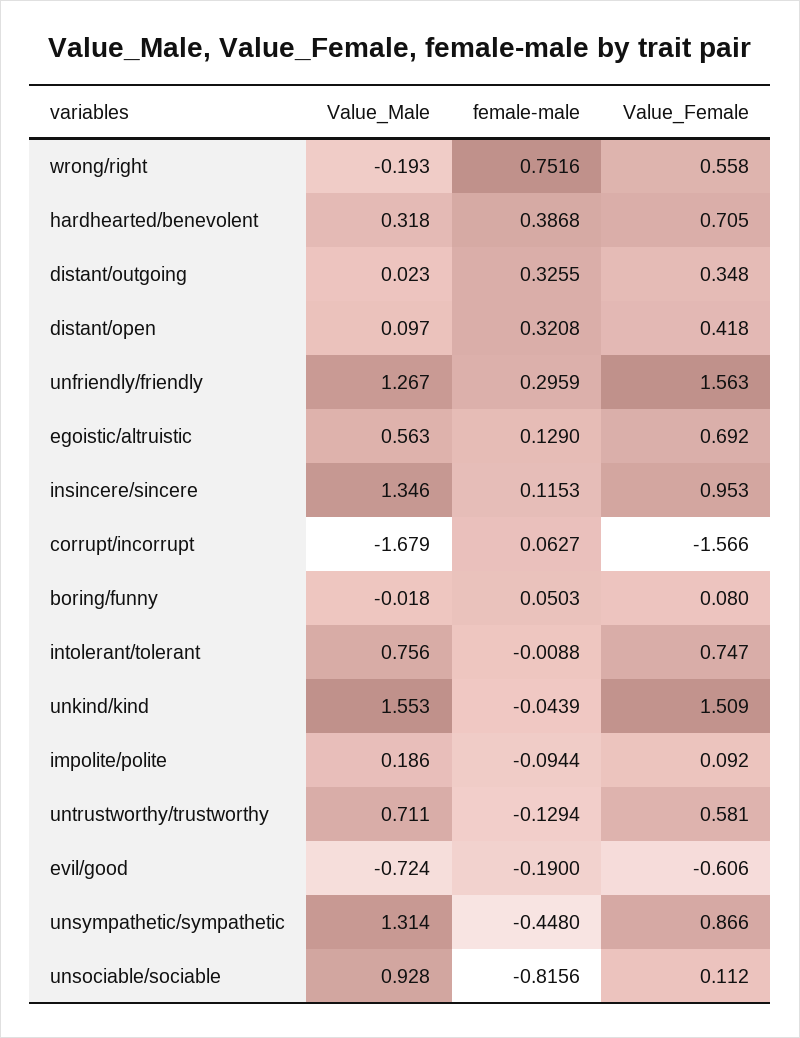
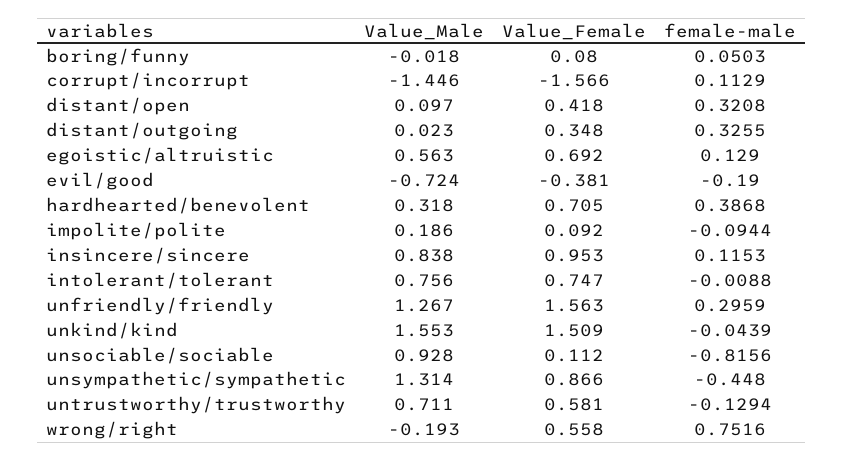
Value_Male, insincere/sincere: 1.346 -> 0.838
Value_Male, corrupt/incorrupt: -1.679 -> -1.446
female-male, corrupt/incorrupt: 0.0627 -> 0.1129
Value_Female, evil/good: -0.606 -> -0.381

